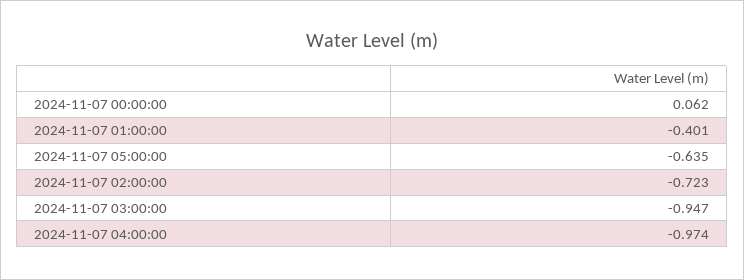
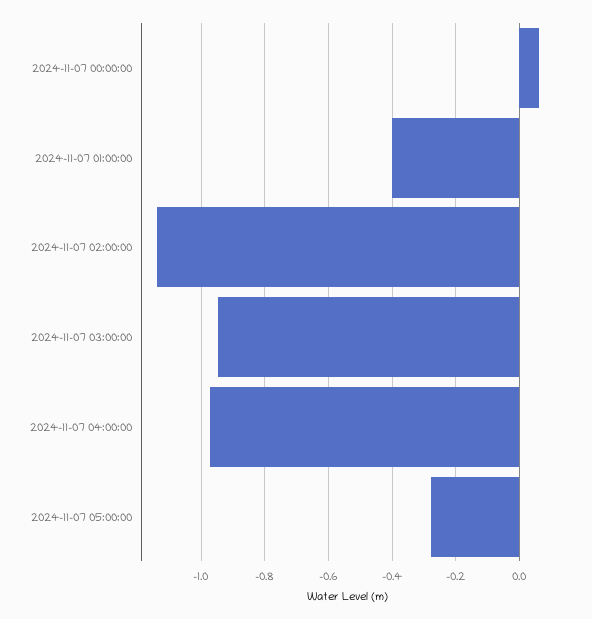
2024-11-07 05:00:00: -0.635 -> -0.28
2024-11-07 02:00:00: -0.723 -> -1.14

